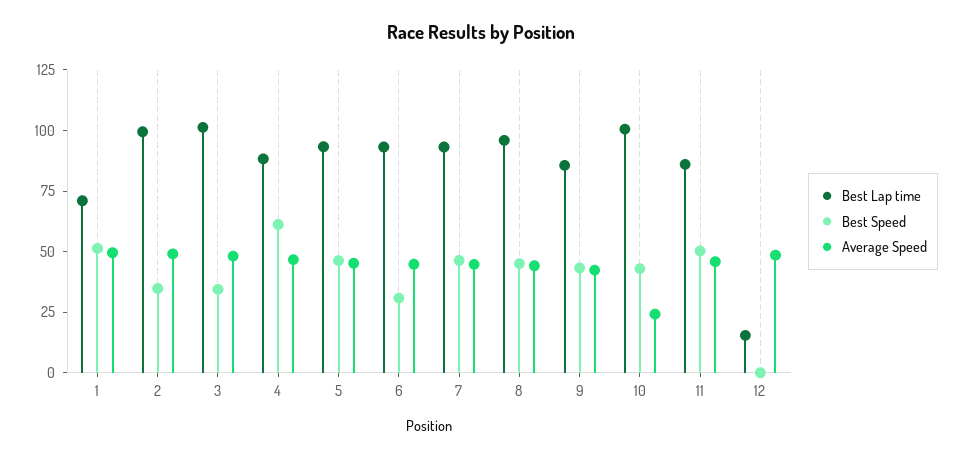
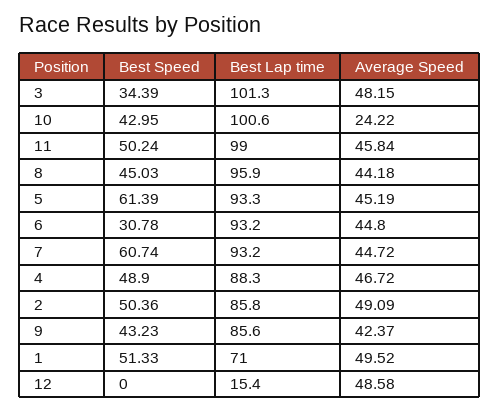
Best Lap time, 2: 100 -> 85.8
Best Speed, 2: 35 -> 50.36
Best Speed, 4: 60 -> 48.9
Best Speed, 5: 45 -> 61.39
Best Speed, 7: 45 -> 60.74
Best Lap time, 11: 85 -> 99

